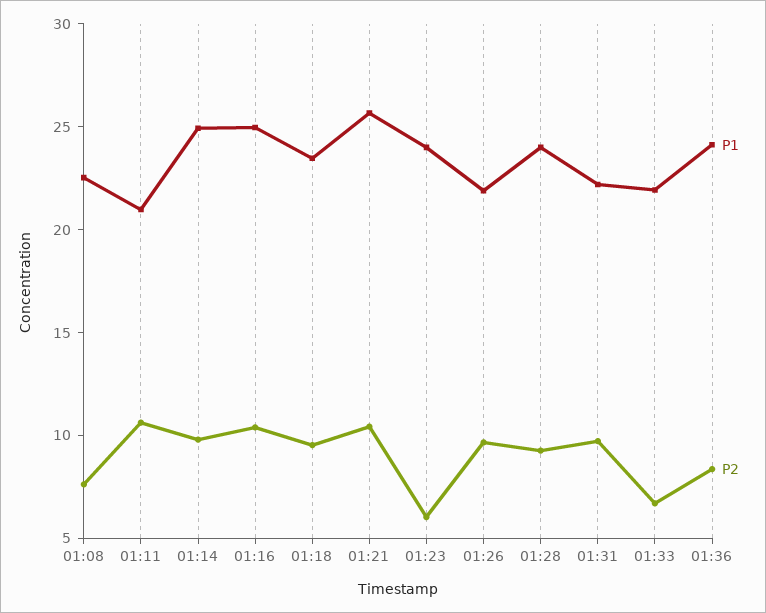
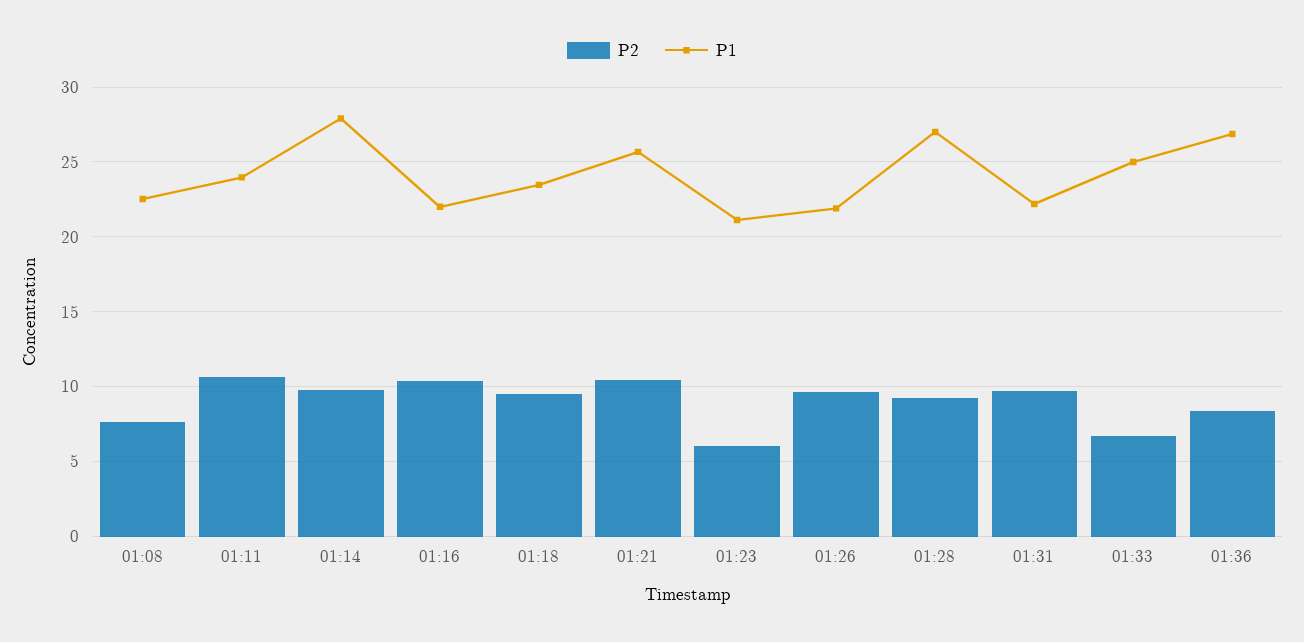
P1, 01:11: 21 -> 24
P1, 01:14: 25 -> 28
P1, 01:16: 25 -> 22
P1, 01:23: 24 -> 21
P1, 01:28: 24 -> 27
P1, 01:33: 22 -> 25
P1, 01:36: 24 -> 27

